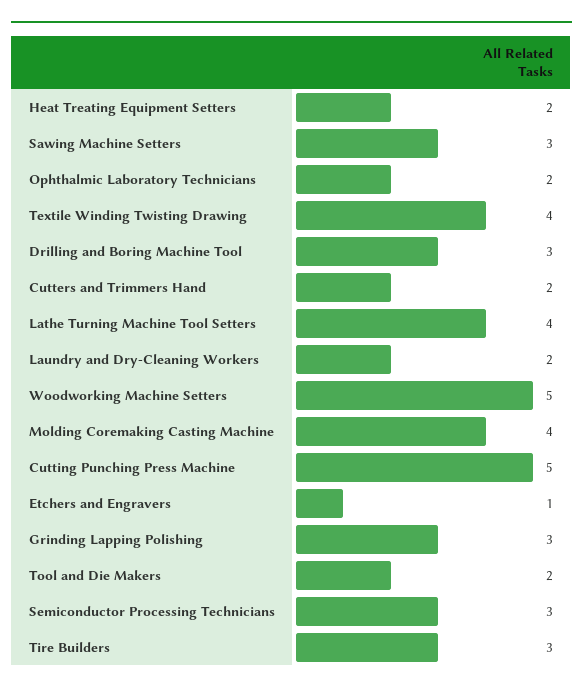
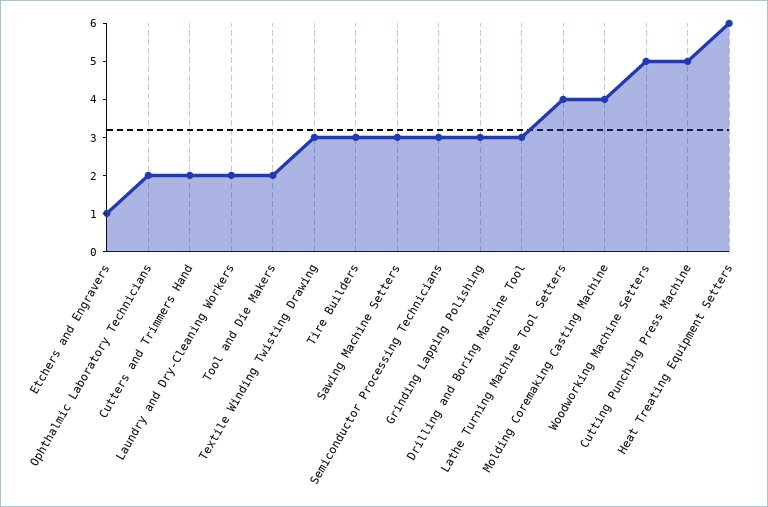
Heat Treating Equipment Setters: 2 -> 6
Textile Winding Twisting Drawing: 4 -> 3

